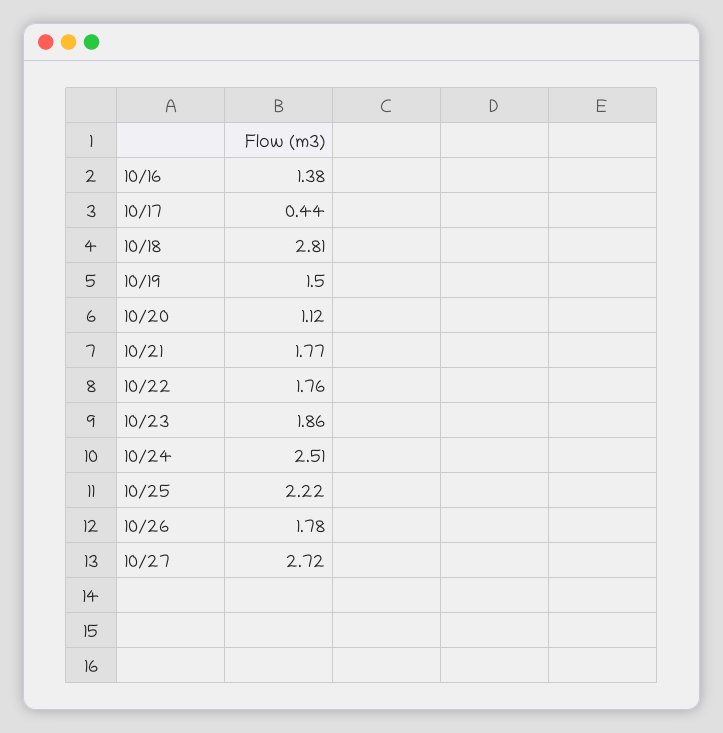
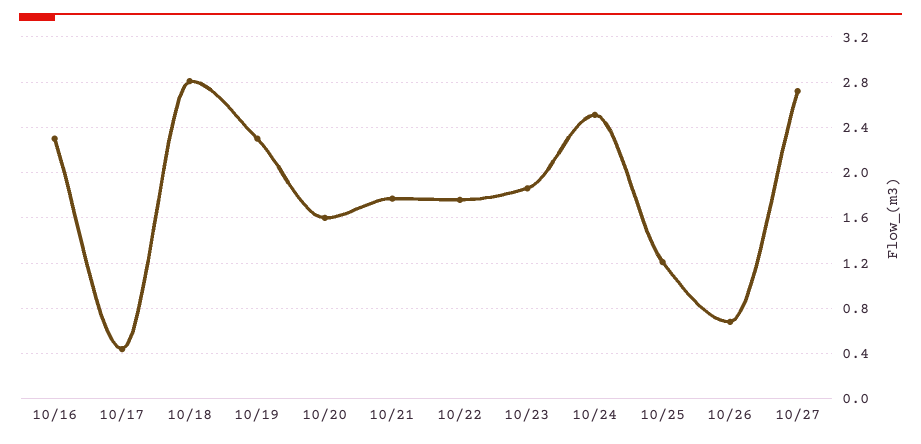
10/16: 1.38 -> 2.3
10/19: 1.5 -> 2.3
10/20: 1.12 -> 1.6
10/25: 2.22 -> 1.2
10/26: 1.78 -> 0.7

